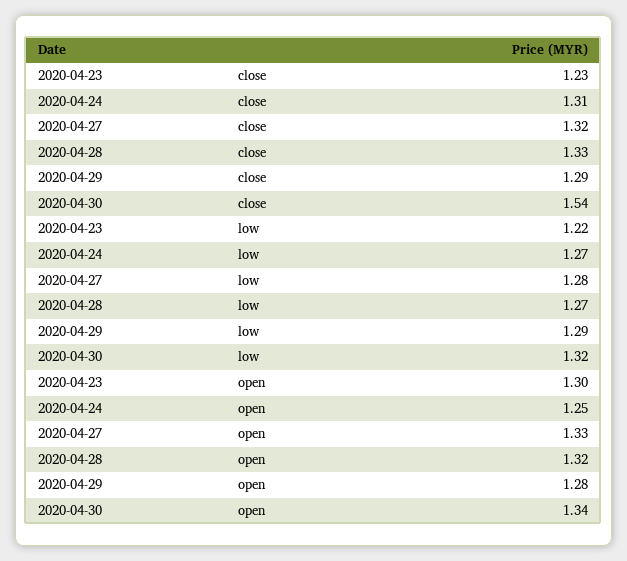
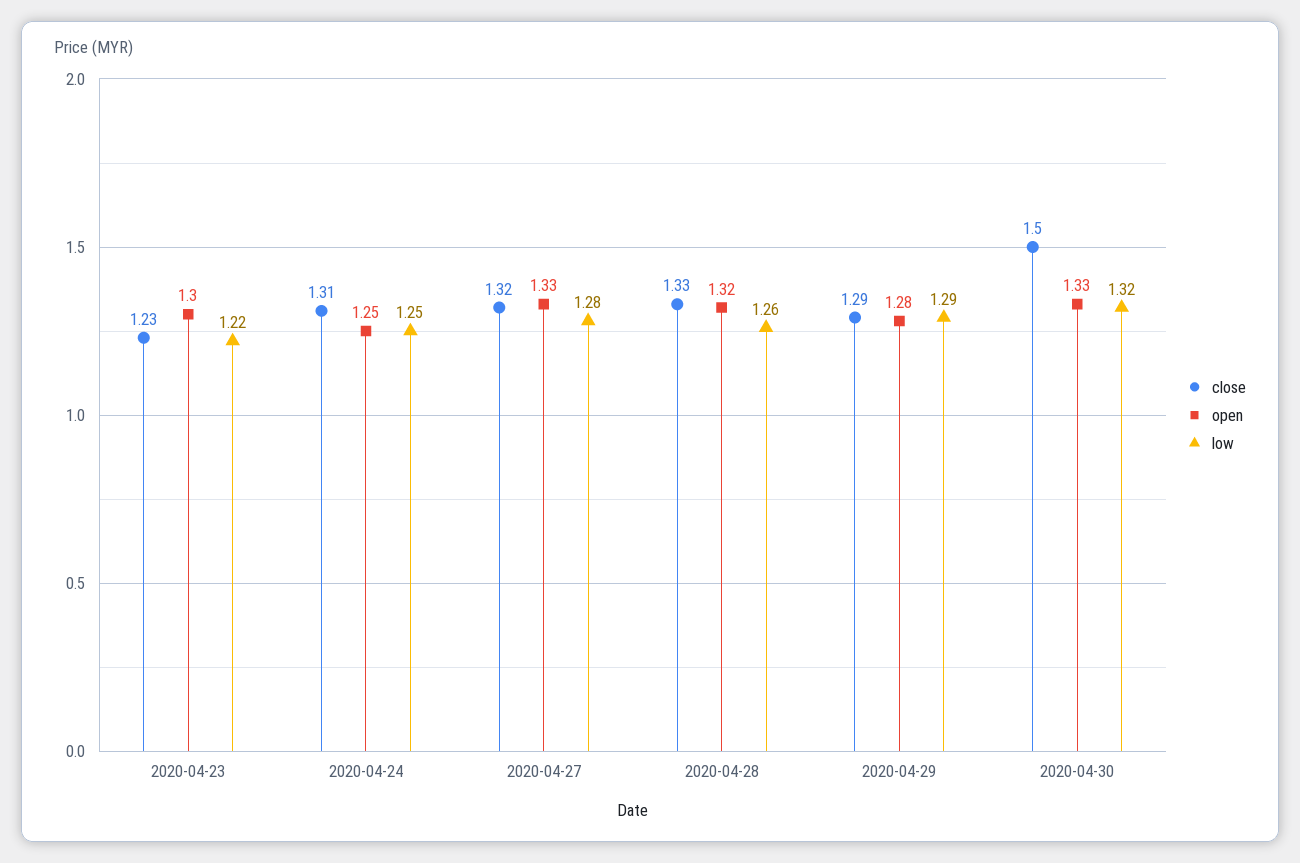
close, 2020-04-30: 1.54 -> 1.5
low, 2020-04-24: 1.27 -> 1.25
low, 2020-04-28: 1.27 -> 1.26
open, 2020-04-30: 1.34 -> 1.33

